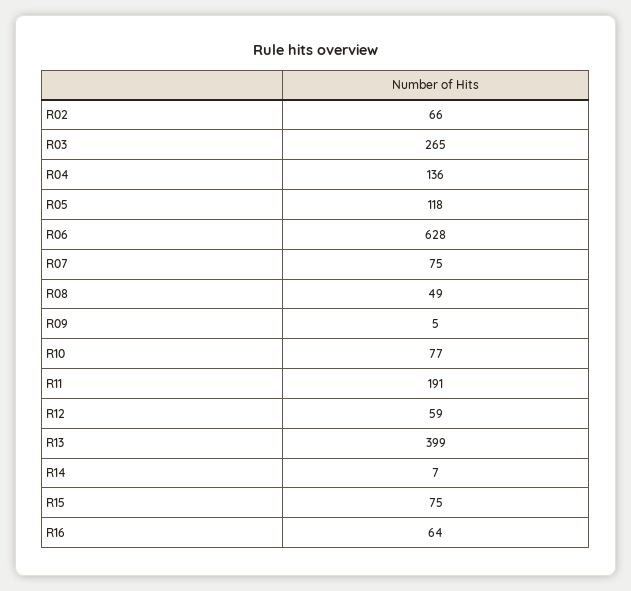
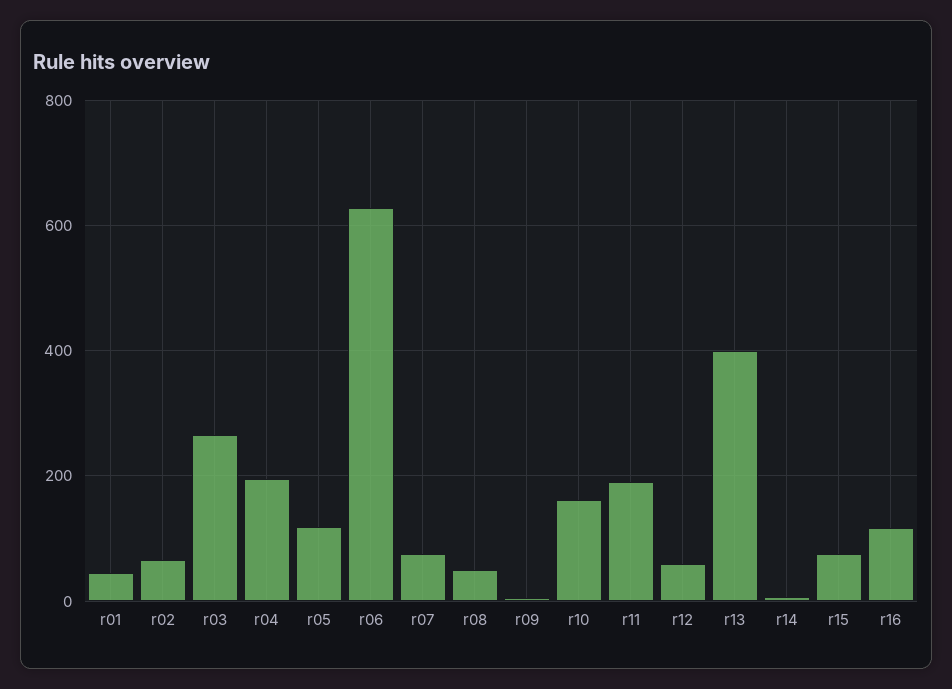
R04: 136 -> 200
R10: 77 -> 160
R16: 64 -> 120
r01: none -> 40

